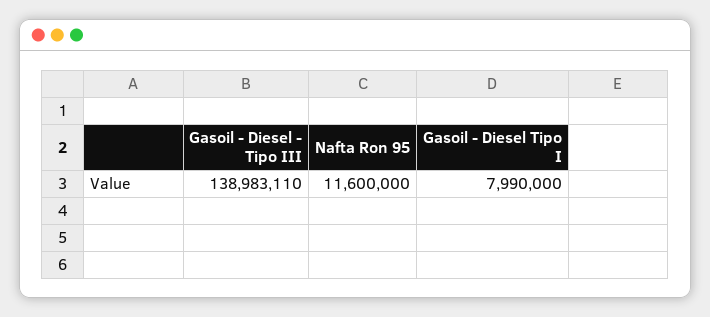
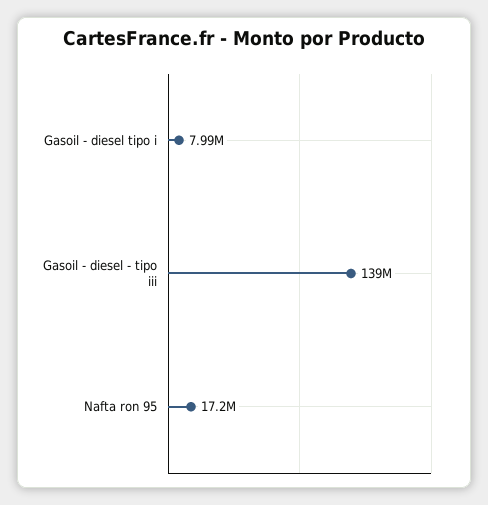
Nafta Ron 95: 11600000 -> 17200000

